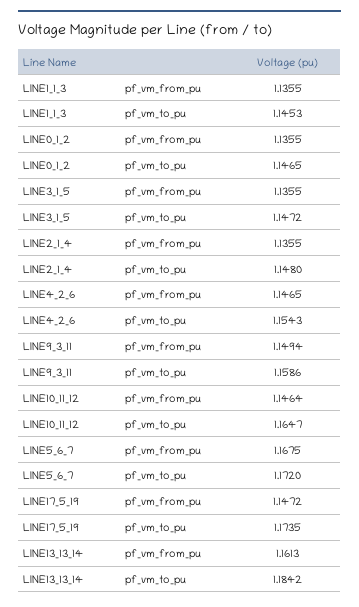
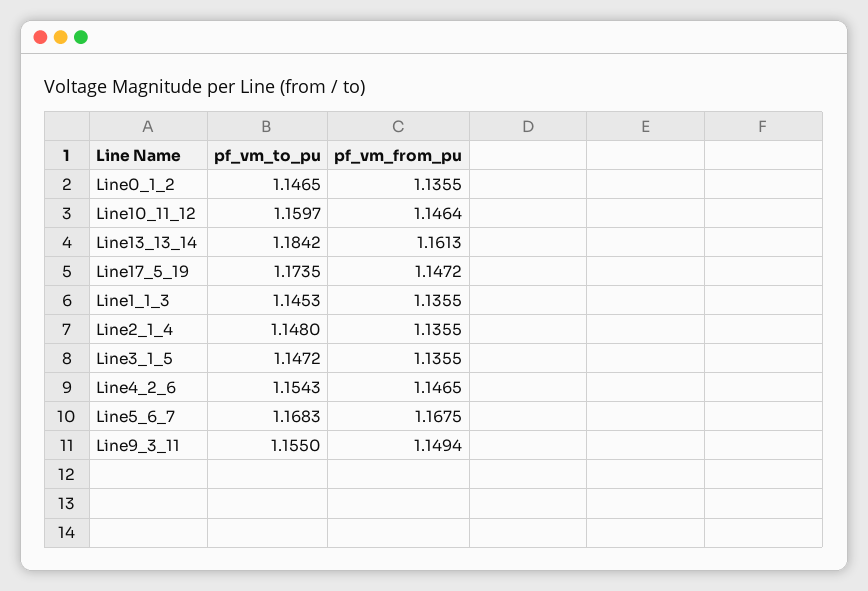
LINE9_3_11, pf_vm_to_pu: 1.1586 -> 1.155
LINE10_11_12, pf_vm_to_pu: 1.1647 -> 1.1597
LINE5_6_7, pf_vm_to_pu: 1.172 -> 1.1683

